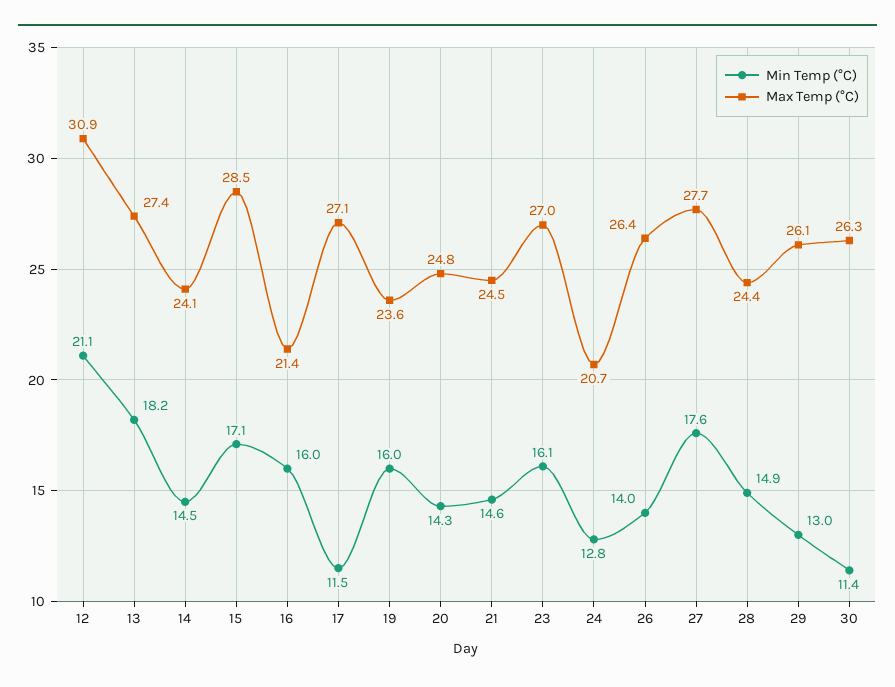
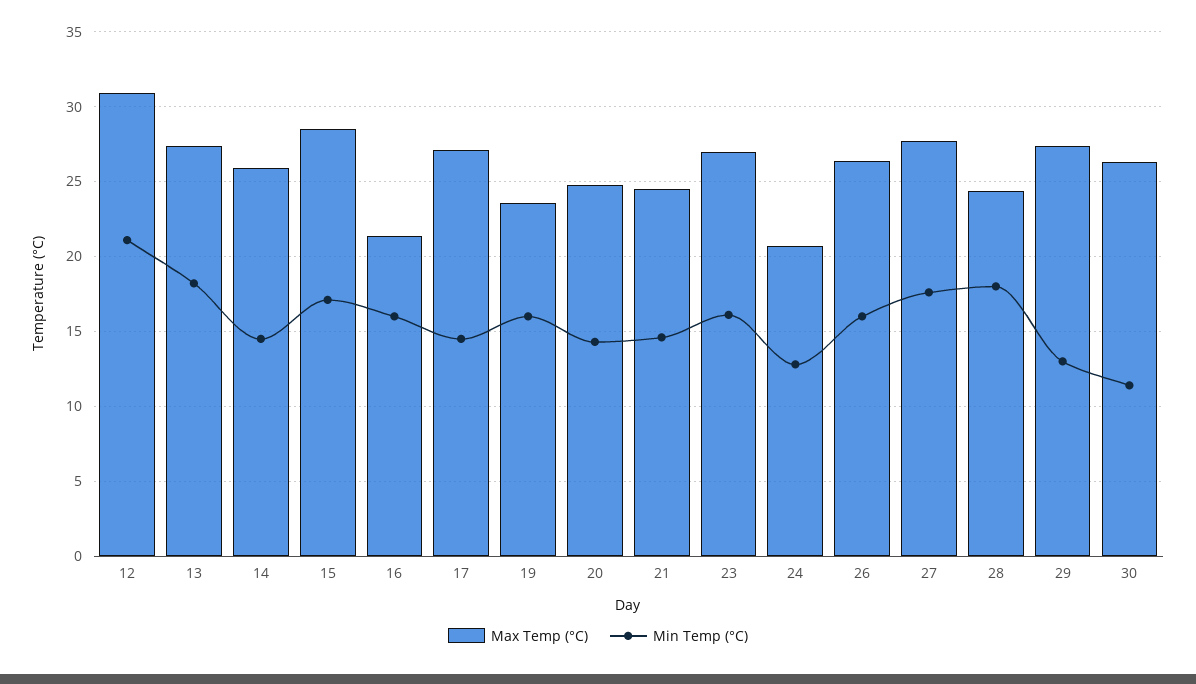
Max Temp (°C), 14: 24.1 -> 26
Min Temp (°C), 17: 11.5 -> 14.5
Min Temp (°C), 26: 14 -> 16
Min Temp (°C), 28: 14.9 -> 18
Max Temp (°C), 29: 26.1 -> 27.5

